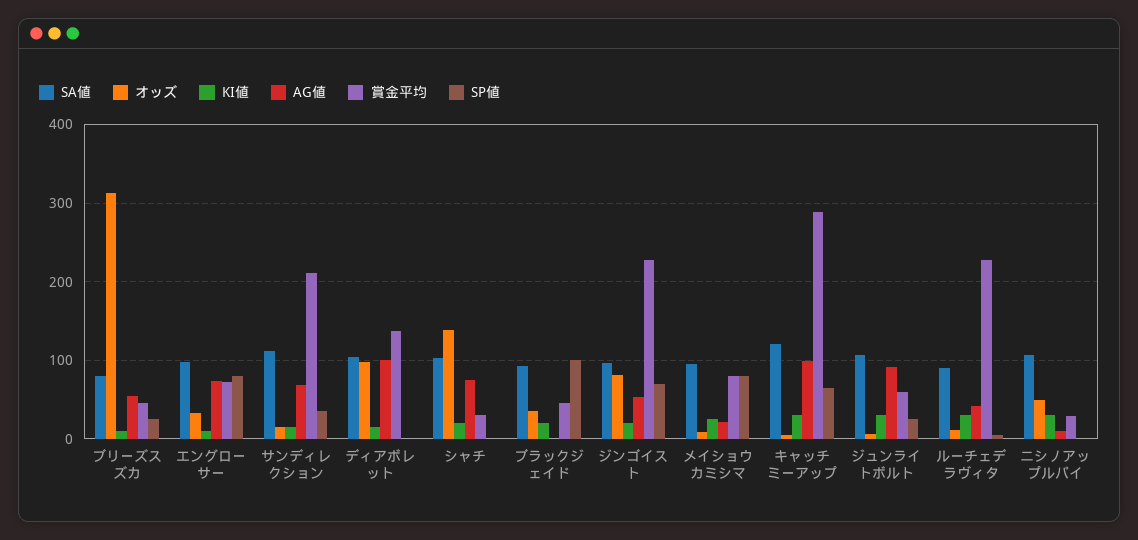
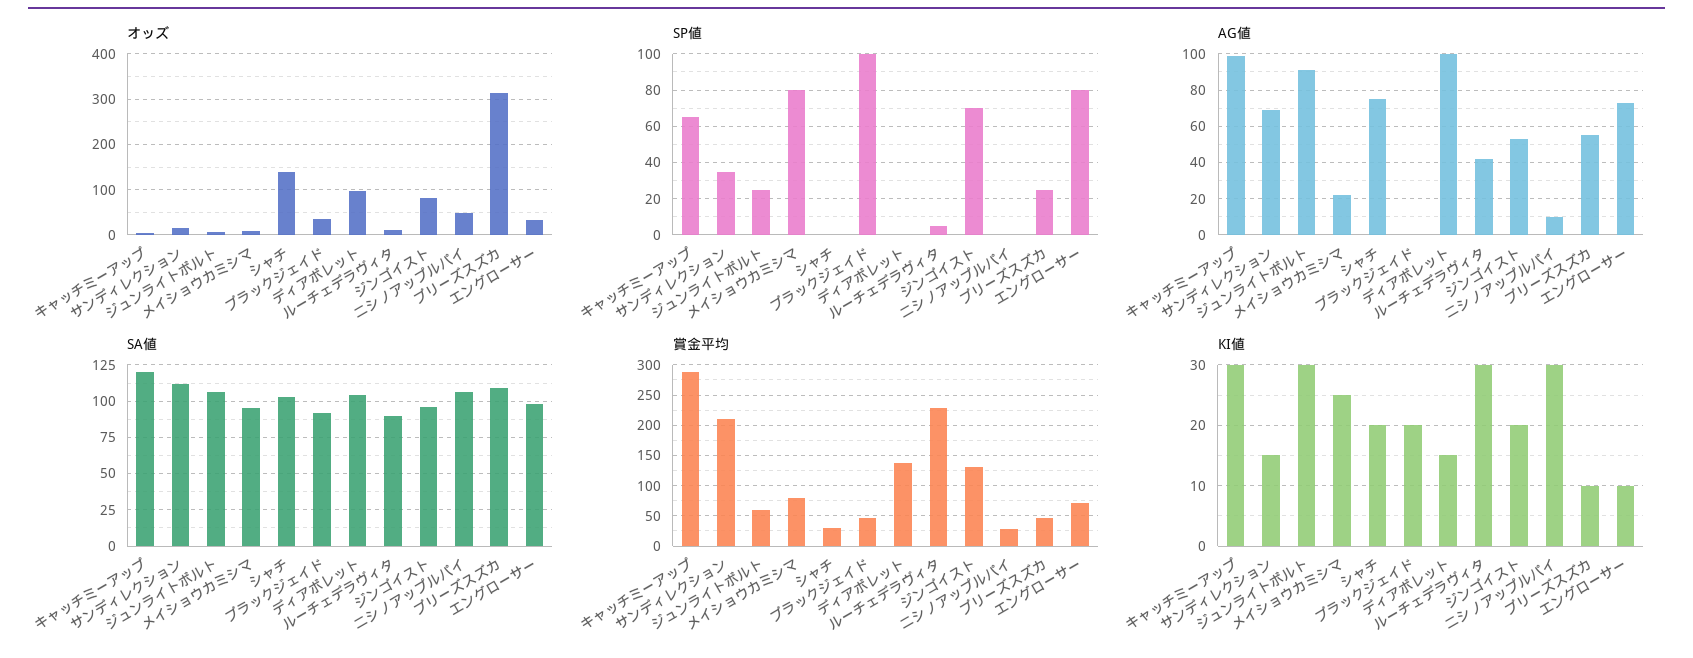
SA値, ブリーズスズカ: 80 -> 110
賞金平均, ジンゴイスト: 230 -> 130

